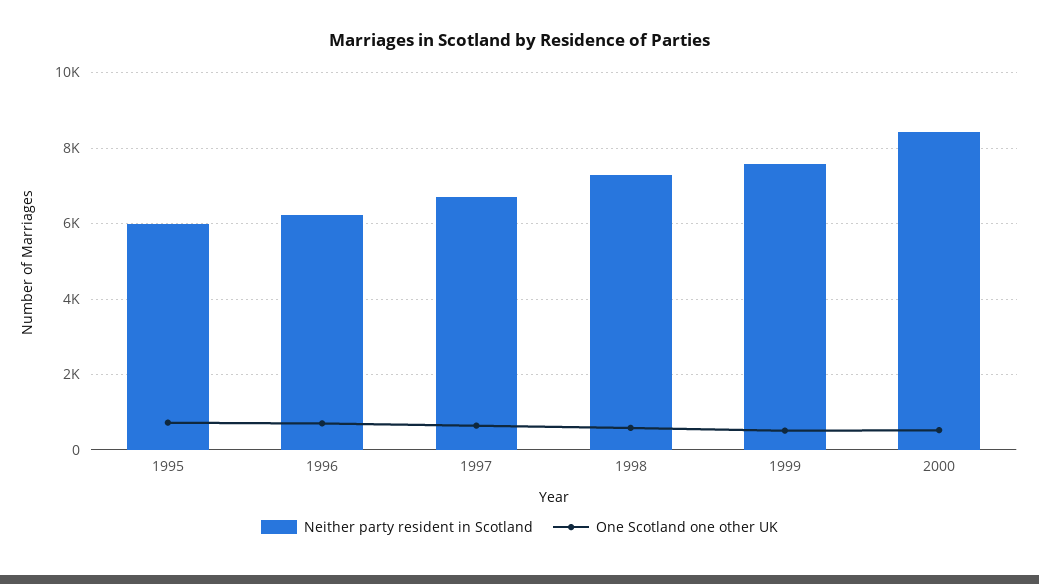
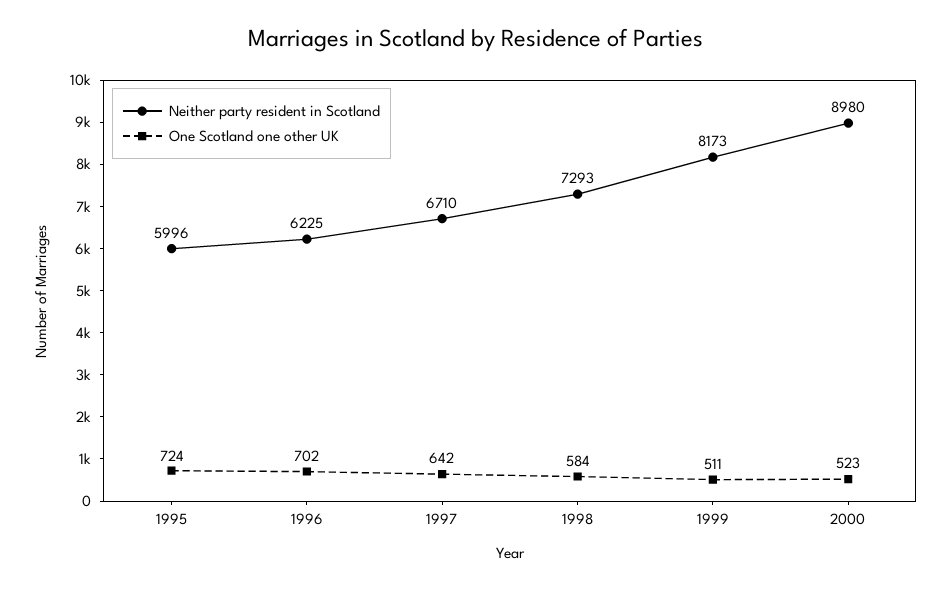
Neither party resident in Scotland, 1999: 7600 -> 8173
Neither party resident in Scotland, 2000: 8400 -> 8980

